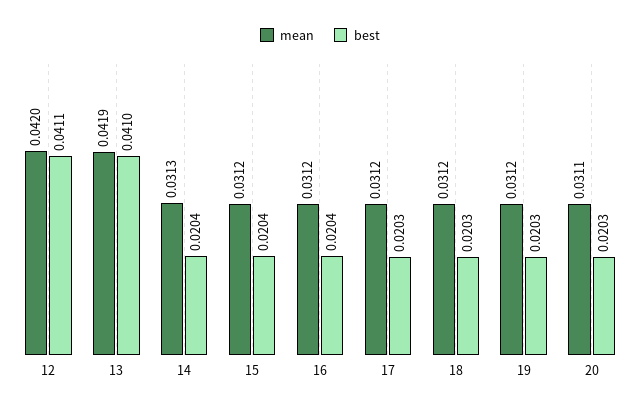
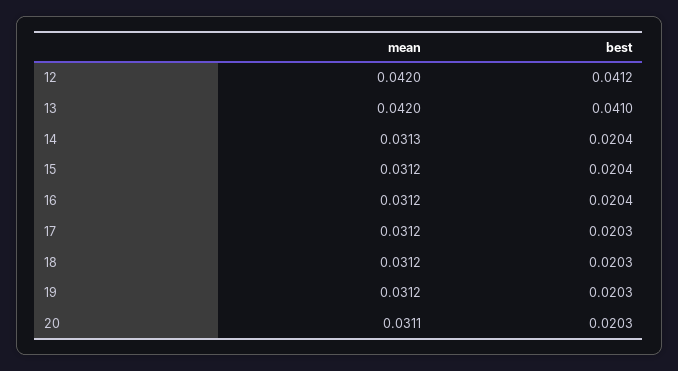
best, 12: 0.0411 -> 0.0412
mean, 13: 0.0419 -> 0.042

